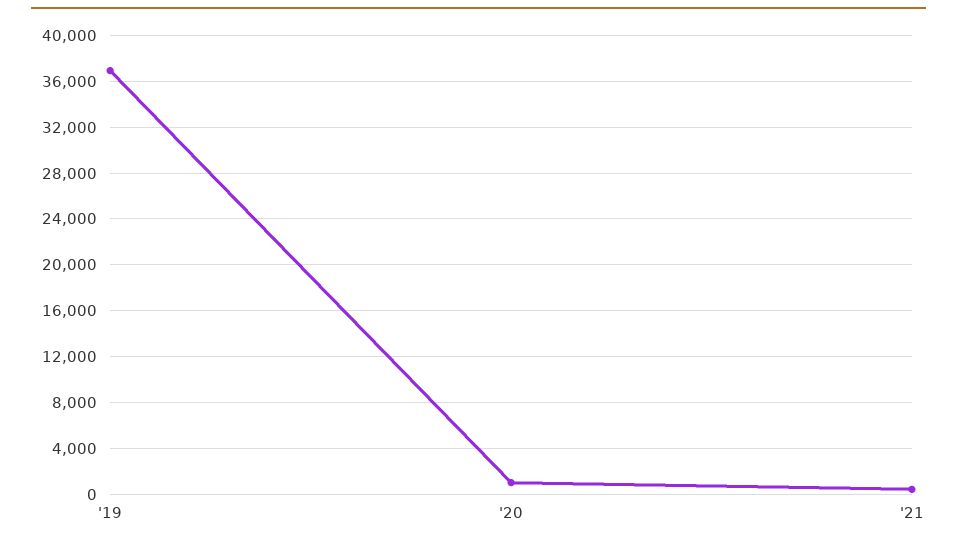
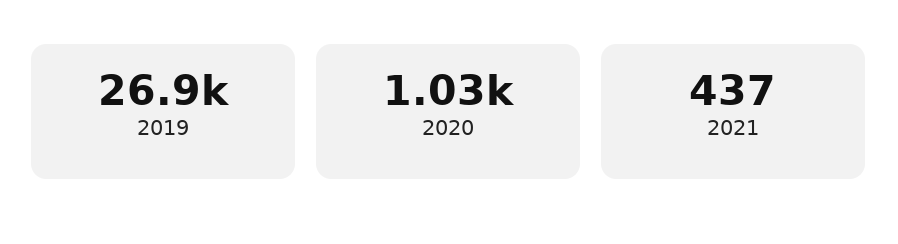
'19: 37000 -> 26900

